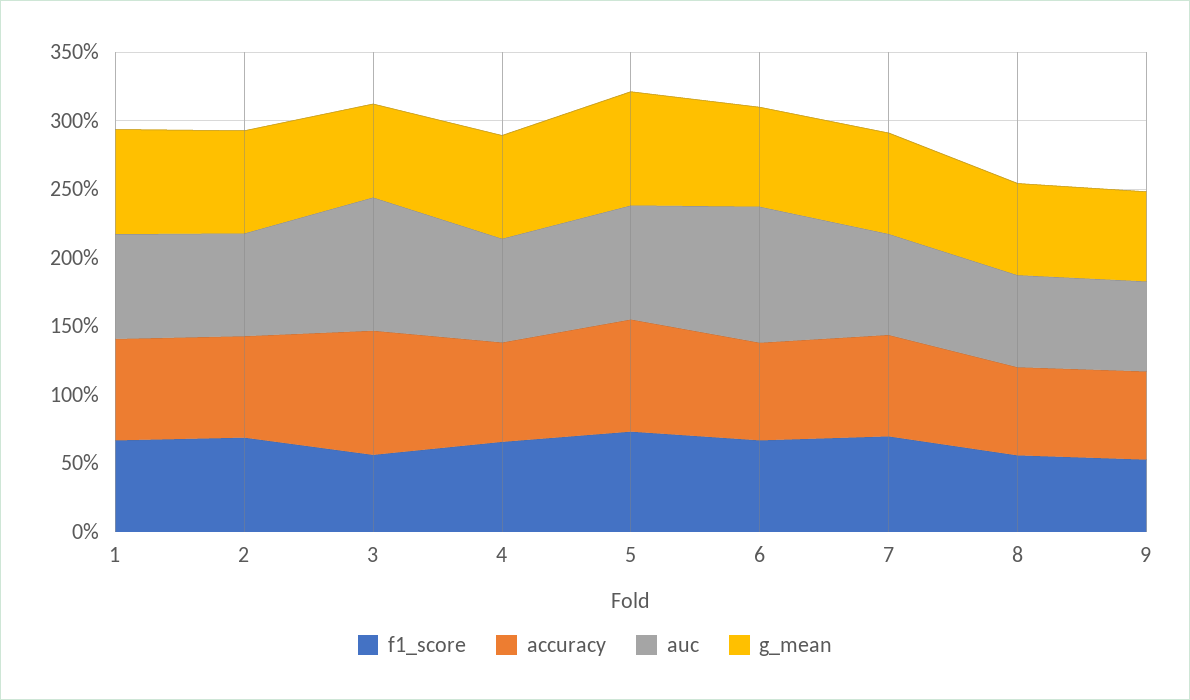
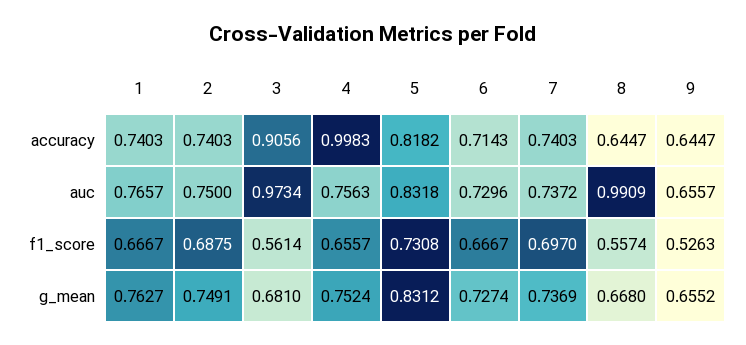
accuracy, 4: 0.7 -> 0.9983
auc, 6: 1 -> 0.7296
auc, 8: 0.7 -> 0.9909

